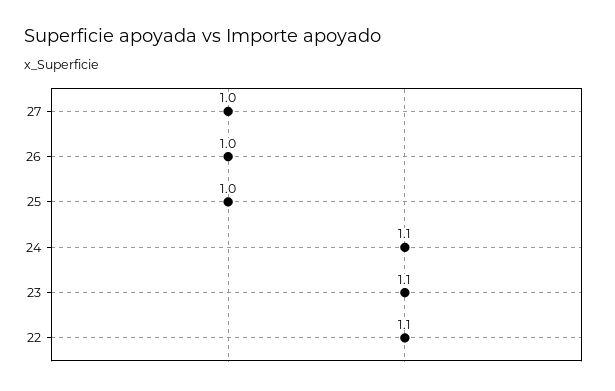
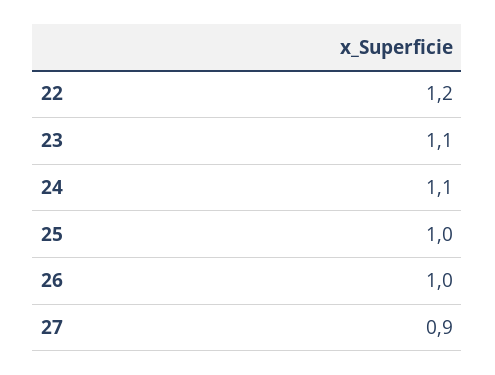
27: 1 -> 0.9
22: 1.1 -> 1.2

